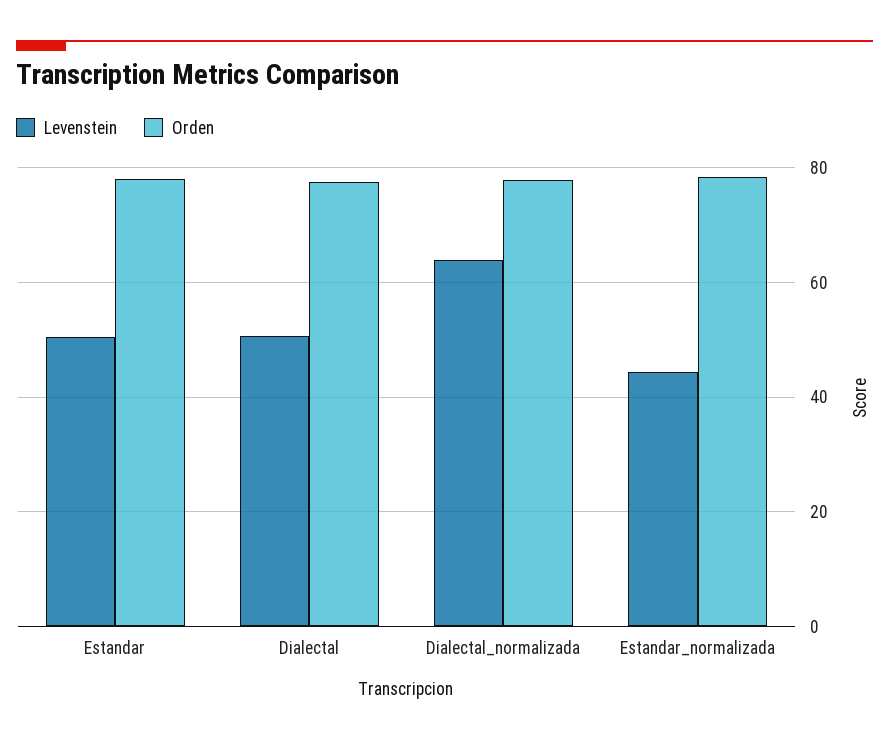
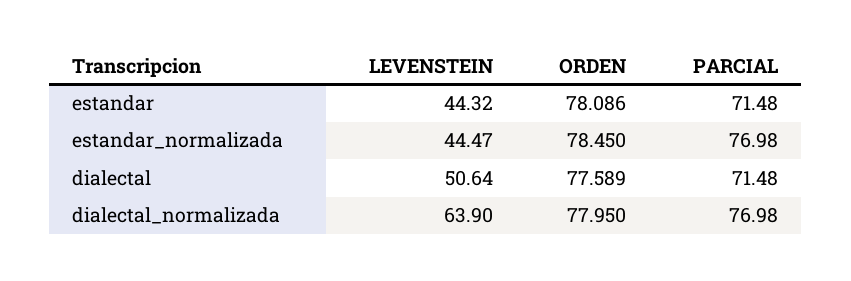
Levenstein, Estandar: 50 -> 44.32
PARCIAL, Estandar: none -> 71.48
PARCIAL, Estandar_normalizada: none -> 76.98
PARCIAL, Dialectal: none -> 71.48
PARCIAL, Dialectal_normalizada: none -> 76.98

